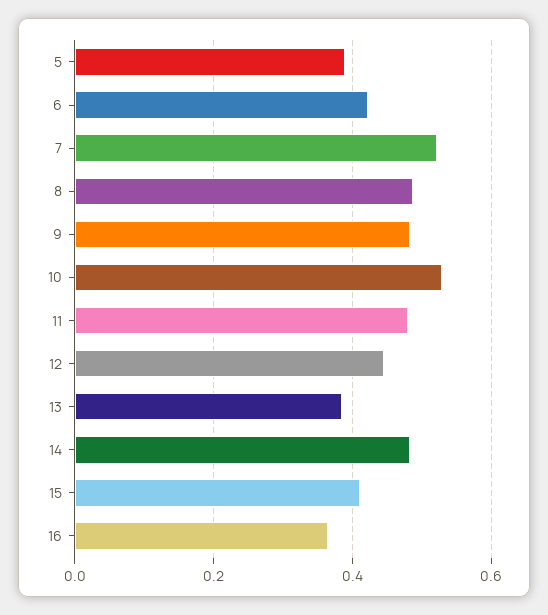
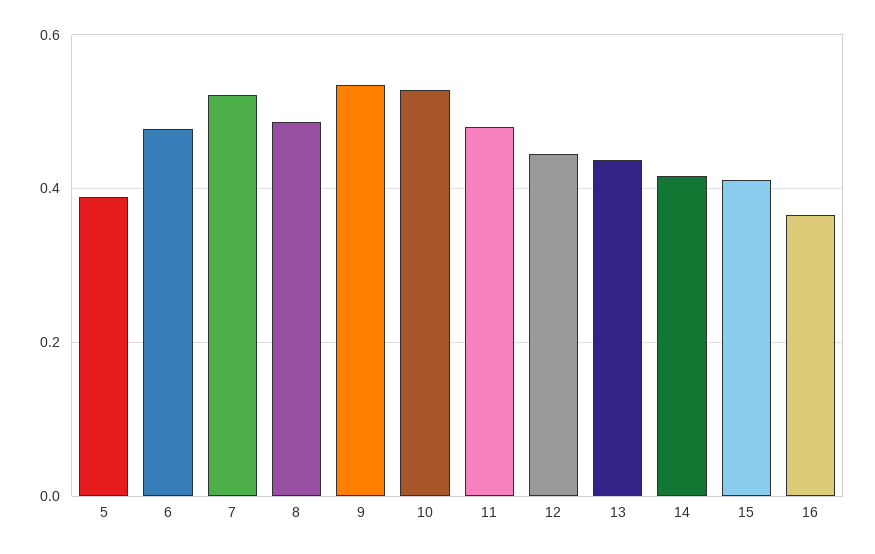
6: 0.42 -> 0.48
9: 0.48 -> 0.54
13: 0.38 -> 0.44
14: 0.48 -> 0.42

